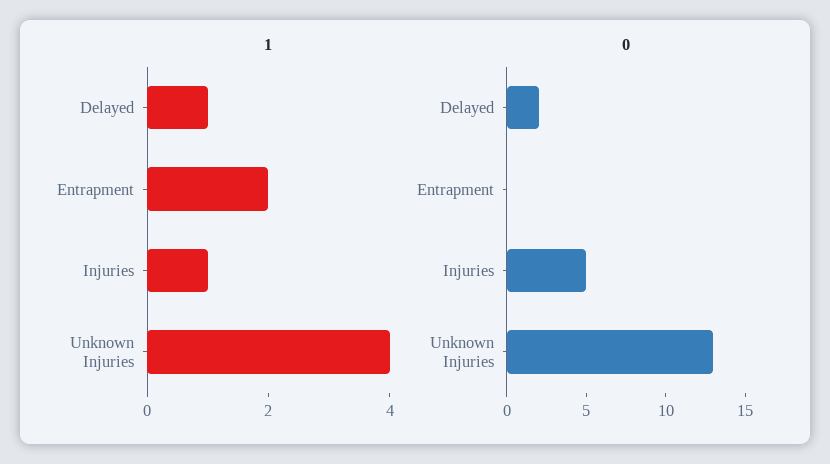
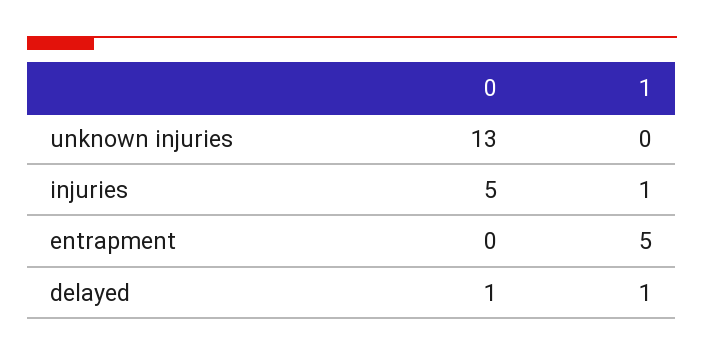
1, Entrapment: 2 -> 5
1, Unknown Injuries: 4 -> 0
0, Delayed: 2 -> 1

